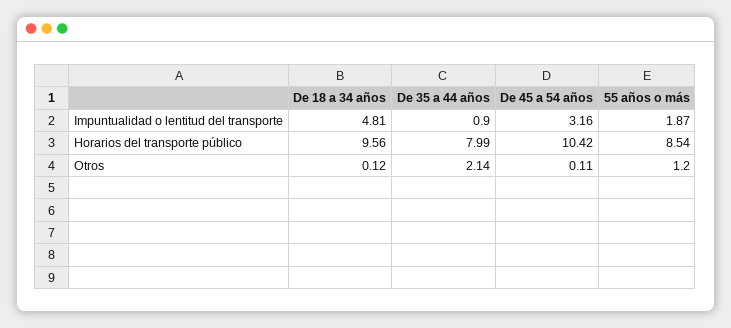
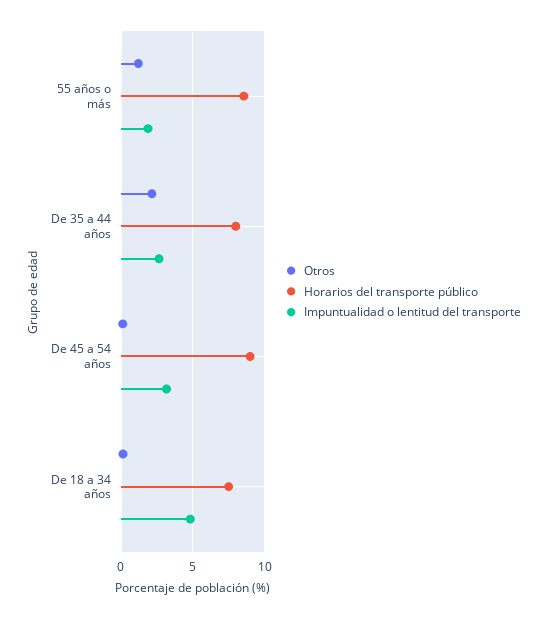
Impuntualidad o lentitud del transporte, De 35 a 44 años: 0.9 -> 2.5
Horarios del transporte público, De 18 a 34 años: 9.56 -> 7.5
Horarios del transporte público, De 45 a 54 años: 10.42 -> 9

